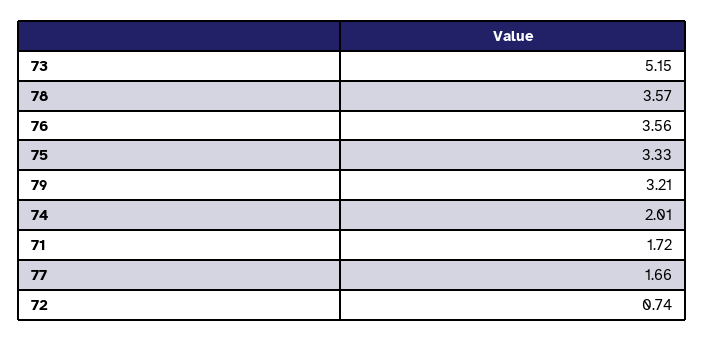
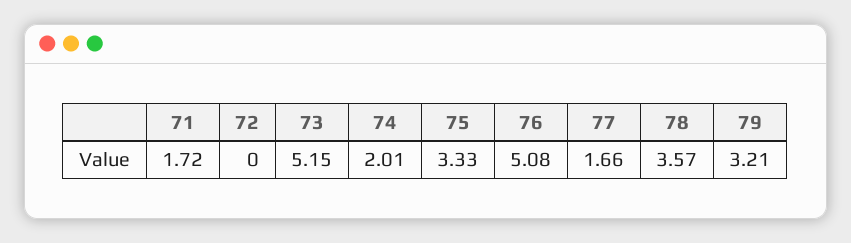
76: 3.56 -> 5.08
72: 0.74 -> 0

